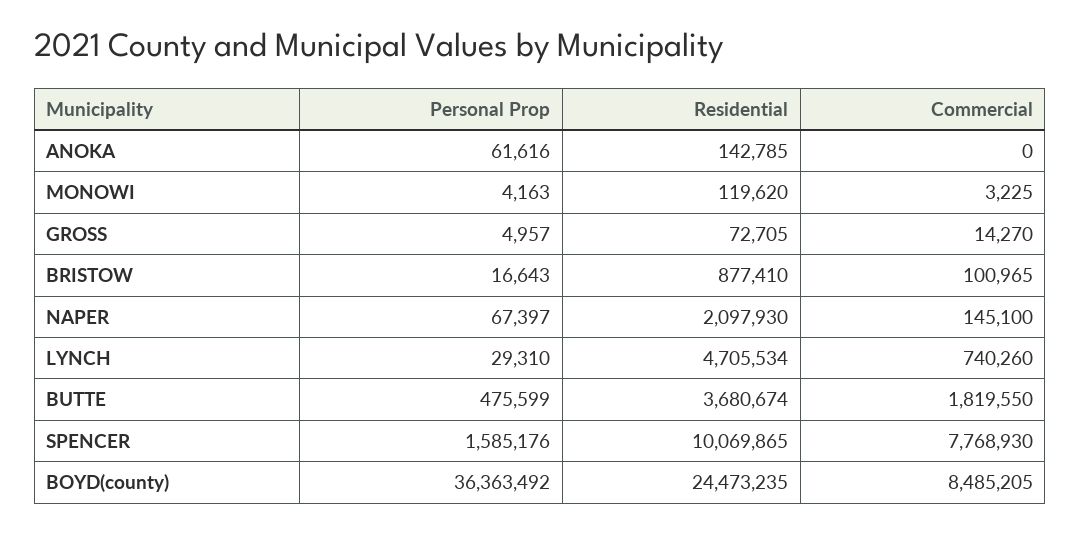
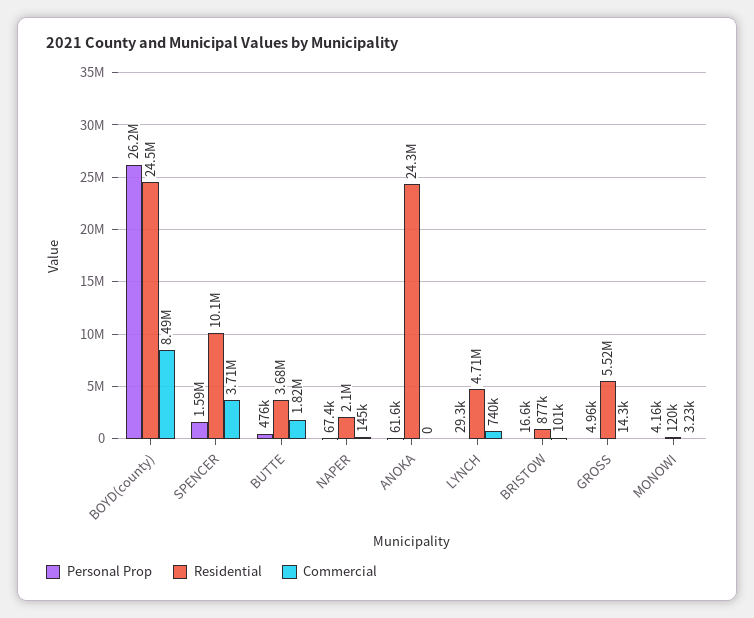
Residential, ANOKA: 142785 -> 24300000
Residential, GROSS: 72705 -> 5520000
Commercial, SPENCER: 7768930 -> 3710000
Personal Prop, BOYD(county): 36363492 -> 26200000

